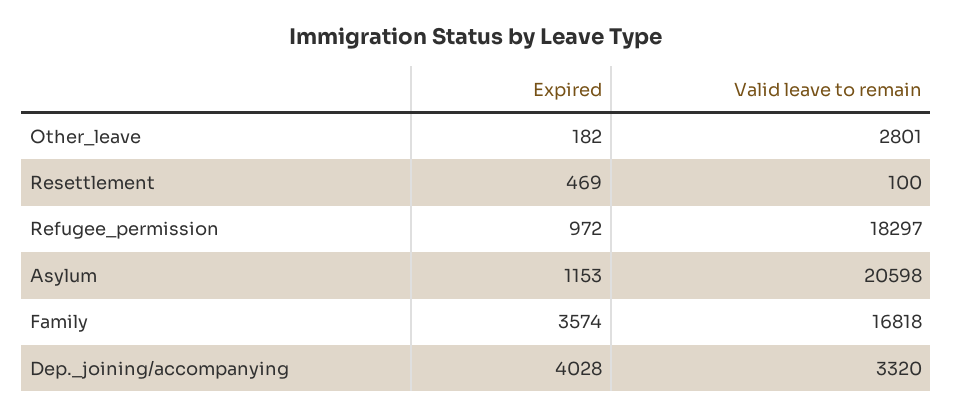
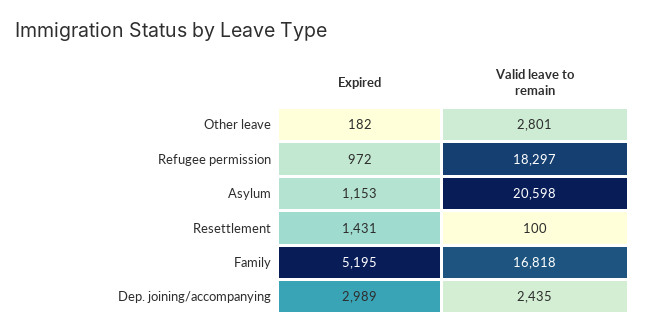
Expired, Resettlement: 469 -> 1431
Expired, Family: 3574 -> 5195
Expired, Dep._joining/accompanying: 4028 -> 2989
Valid leave to remain, Dep._joining/accompanying: 3320 -> 2435

